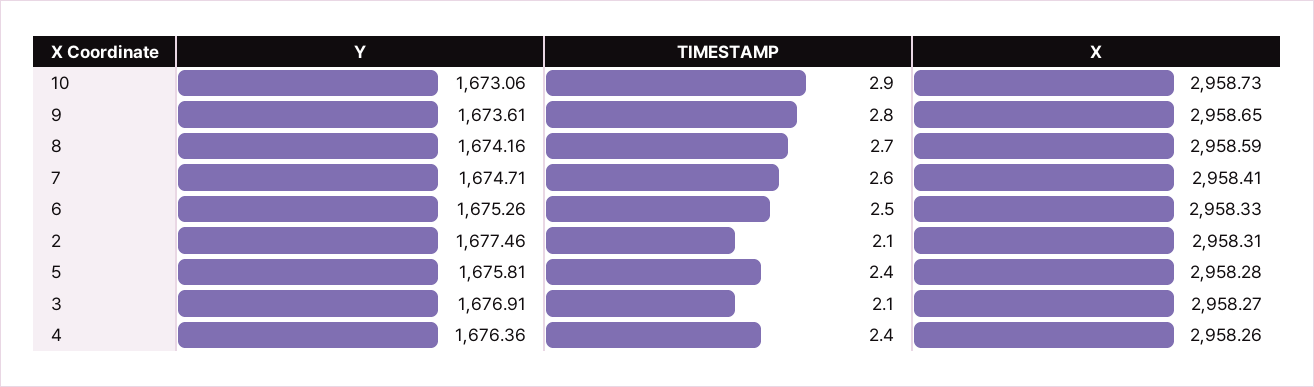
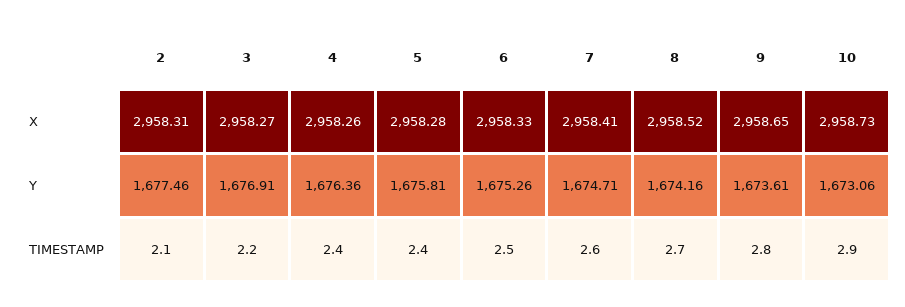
X, 8: 2958.59 -> 2958.52
TIMESTAMP, 3: 2.1 -> 2.2

